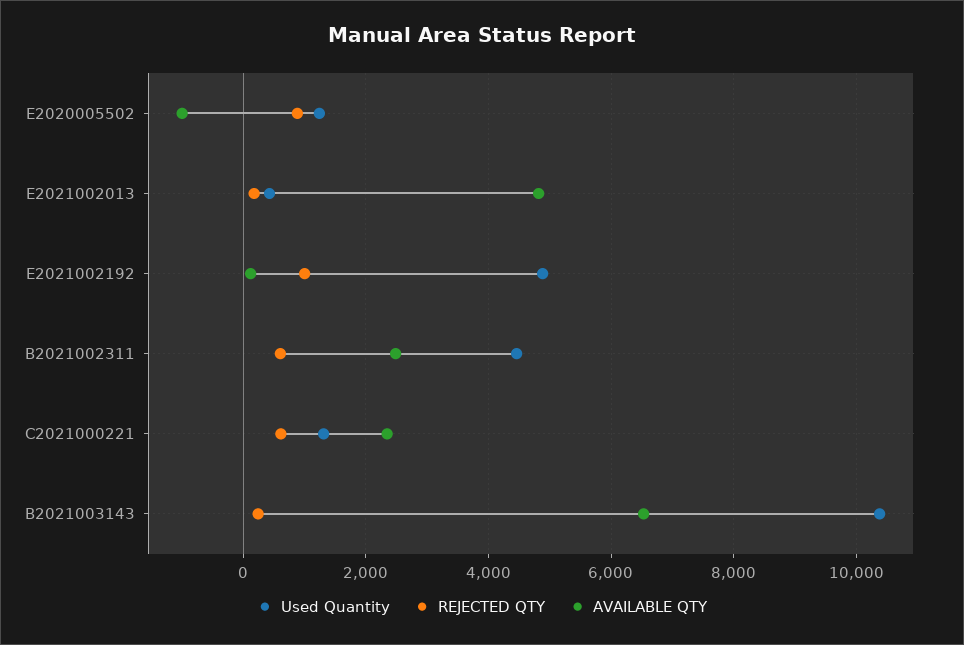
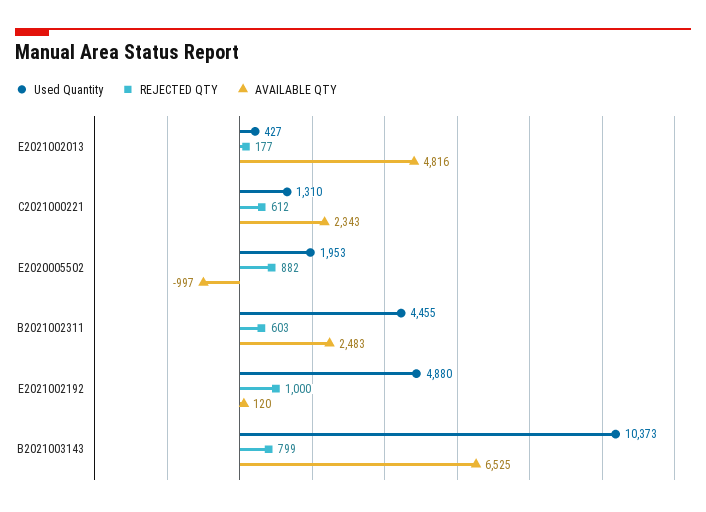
Used Quantity, E2020005502: 1200 -> 1953
REJECTED QTY, B2021003143: 200 -> 799

